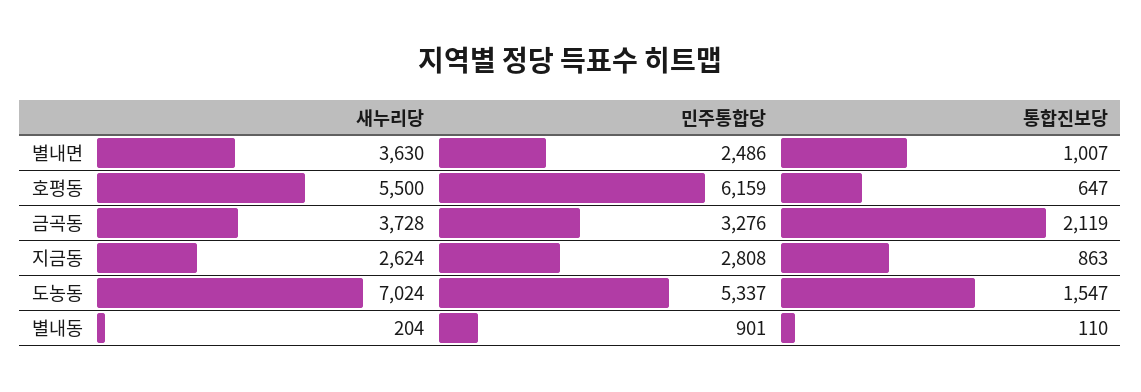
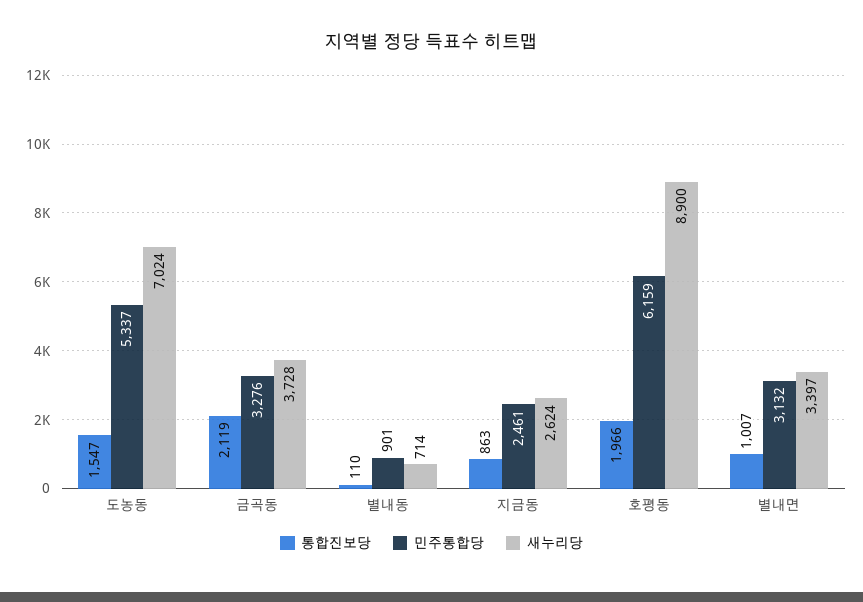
새누리당, 별내면: 3630 -> 3397
민주통합당, 별내면: 2486 -> 3132
새누리당, 호평동: 5500 -> 8900
통합진보당, 호평동: 647 -> 1966
민주통합당, 지금동: 2808 -> 2461
새누리당, 별내동: 204 -> 714

